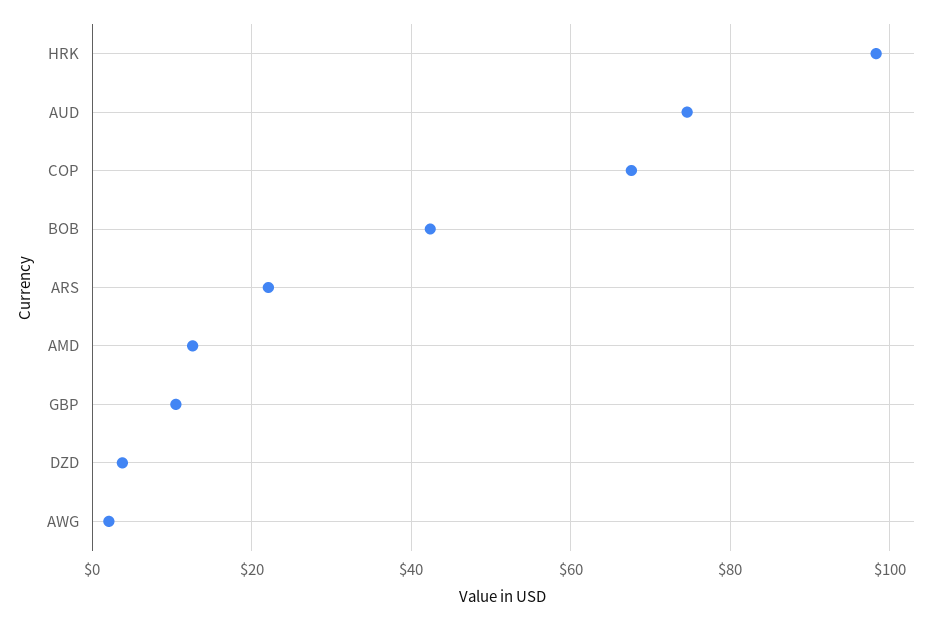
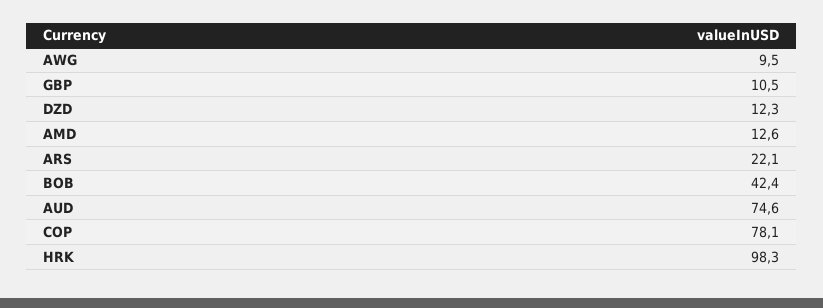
COP: 68 -> 78.1
DZD: 4 -> 12.3
AWG: 2 -> 9.5

